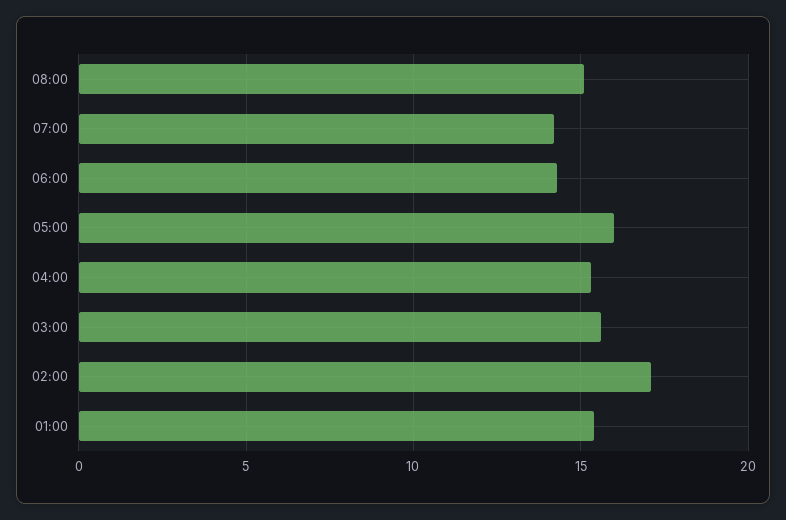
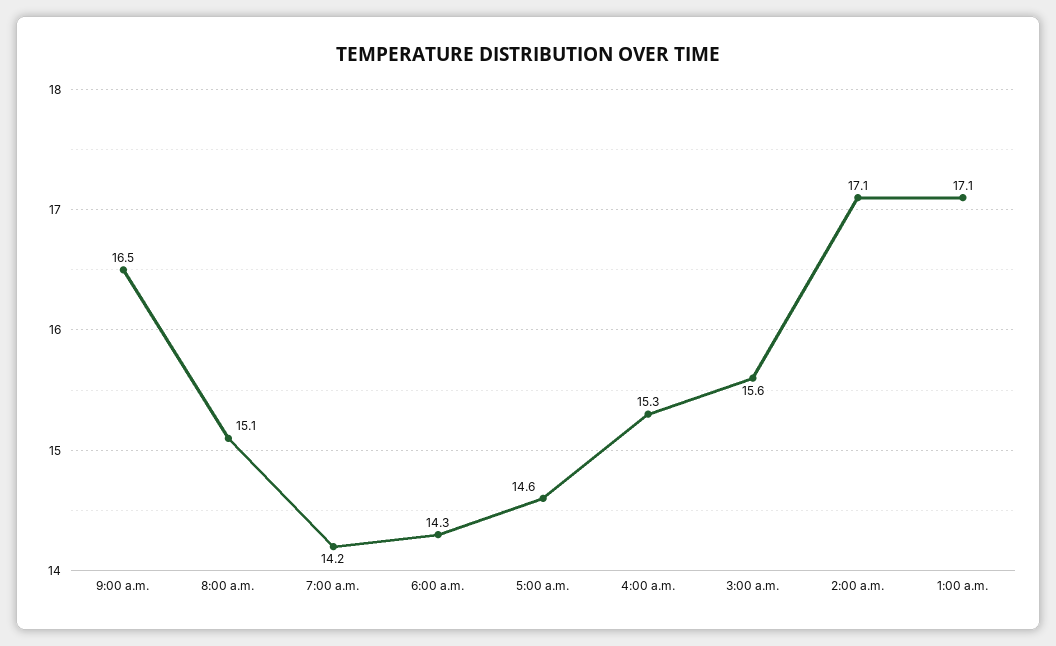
05:00: 16 -> 14.6
01:00: 15.5 -> 17.1
9:00 a.m.: none -> 16.5

